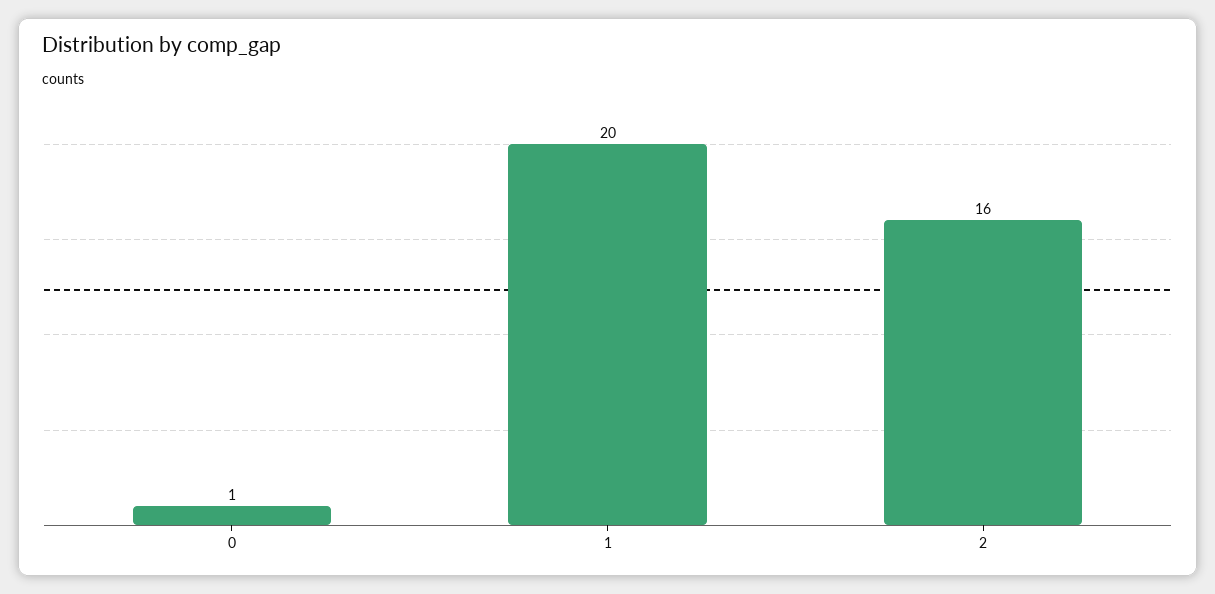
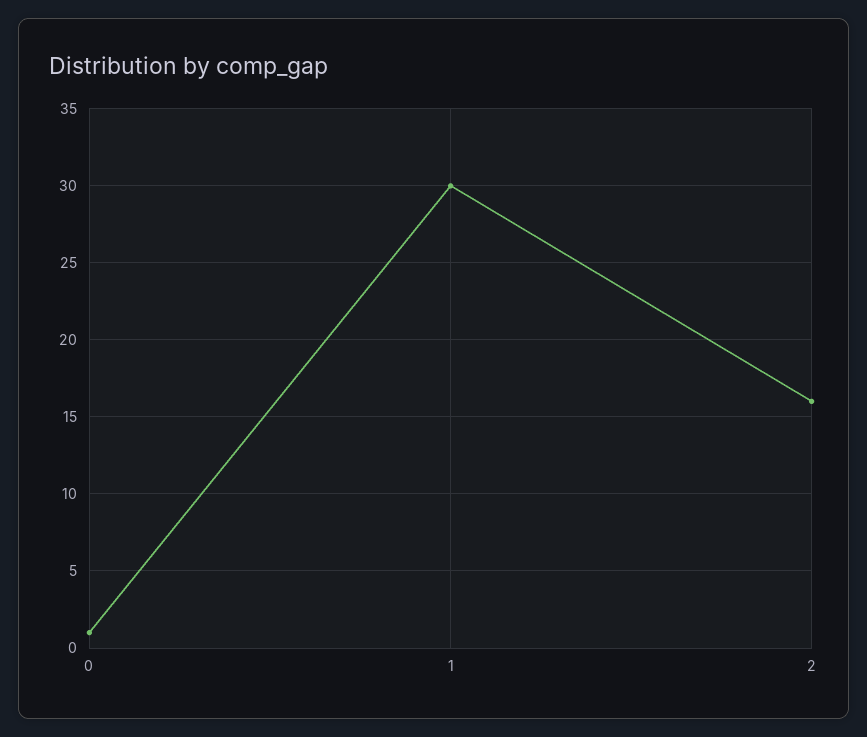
1: 20 -> 30

